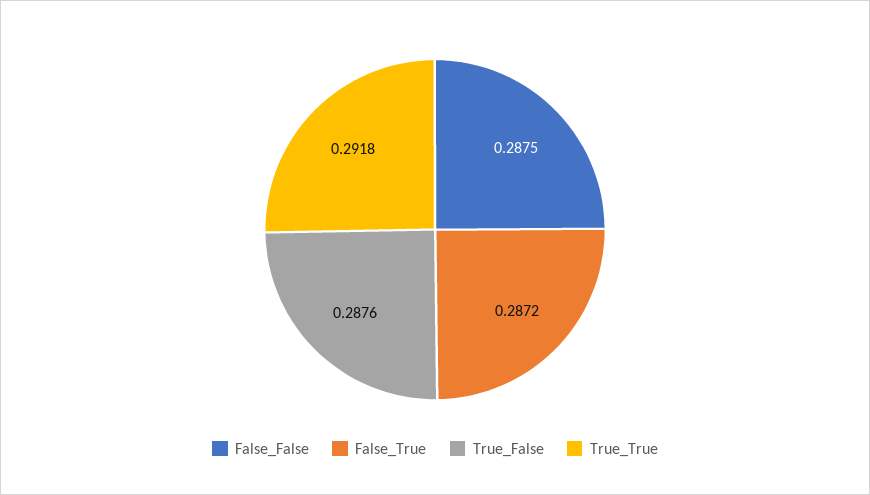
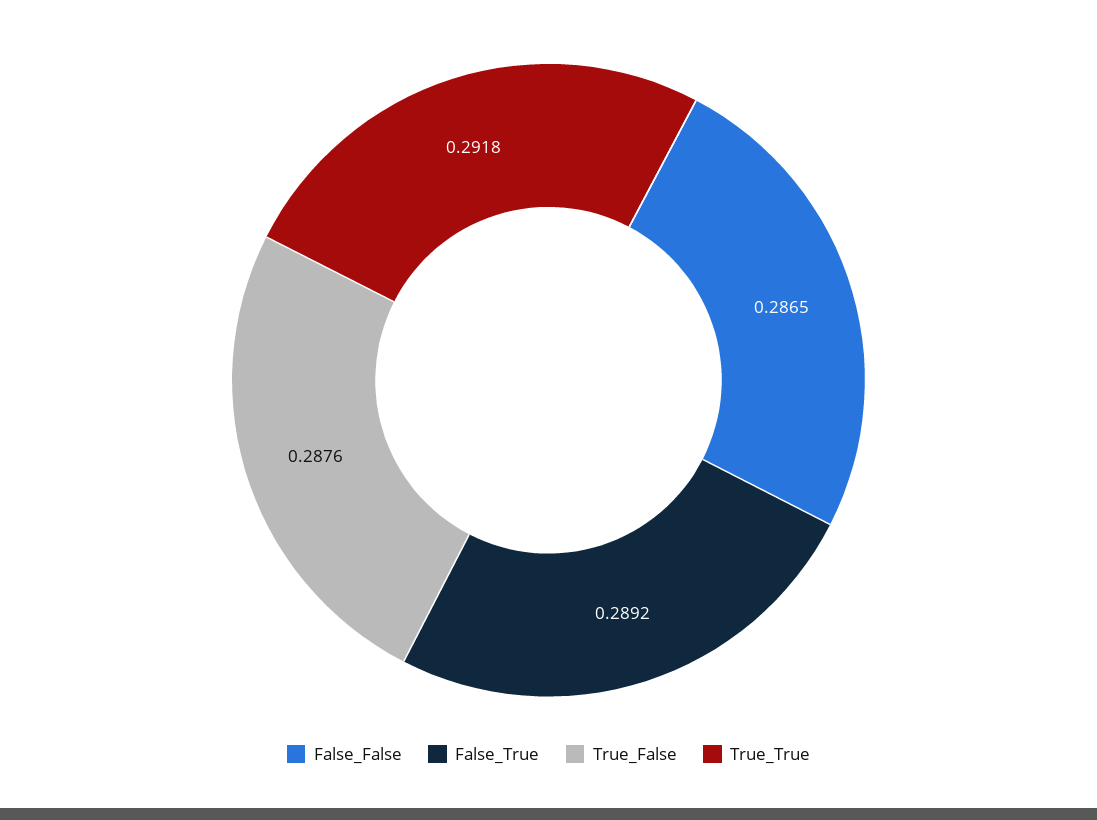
False_False: 0.2875 -> 0.2865
False_True: 0.2872 -> 0.2892

